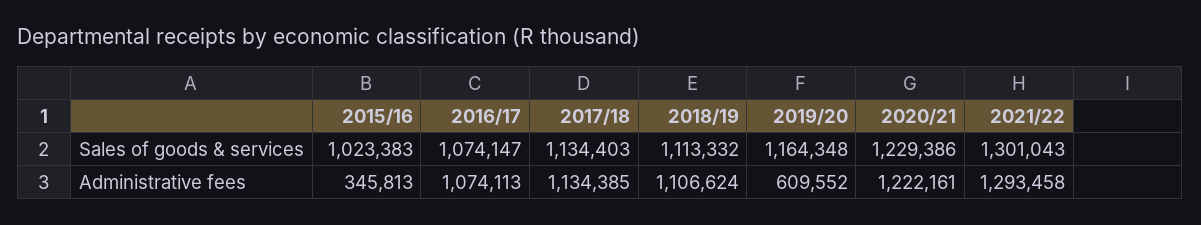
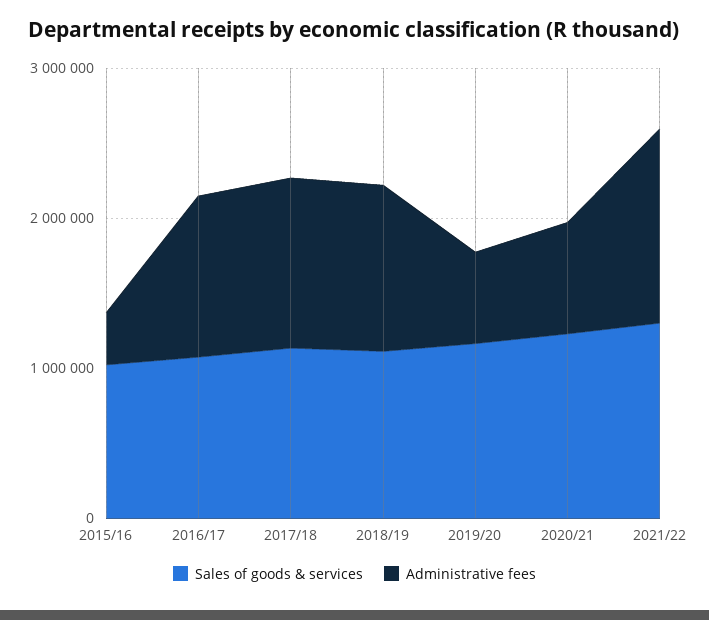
Administrative fees, 2020/21: 1222161 -> 800000

